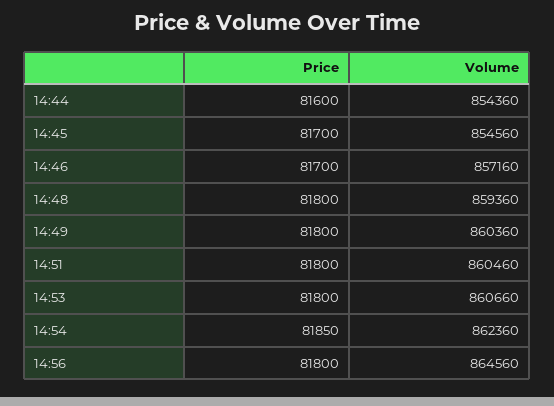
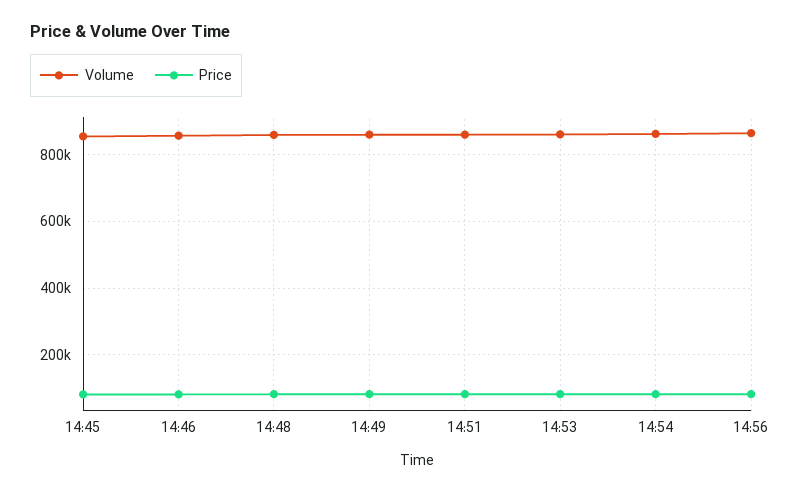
Price, 14:44: 81600 -> none
Volume, 14:44: 854360 -> none

